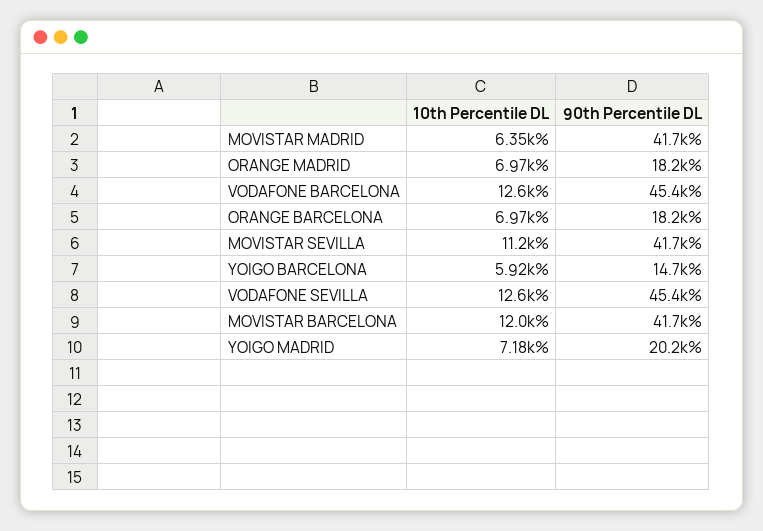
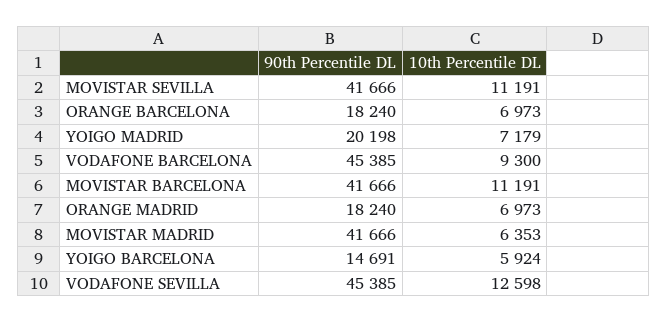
10th Percentile DL, VODAFONE BARCELONA: 12600 -> 9300
10th Percentile DL, MOVISTAR BARCELONA: 12000 -> 11191

